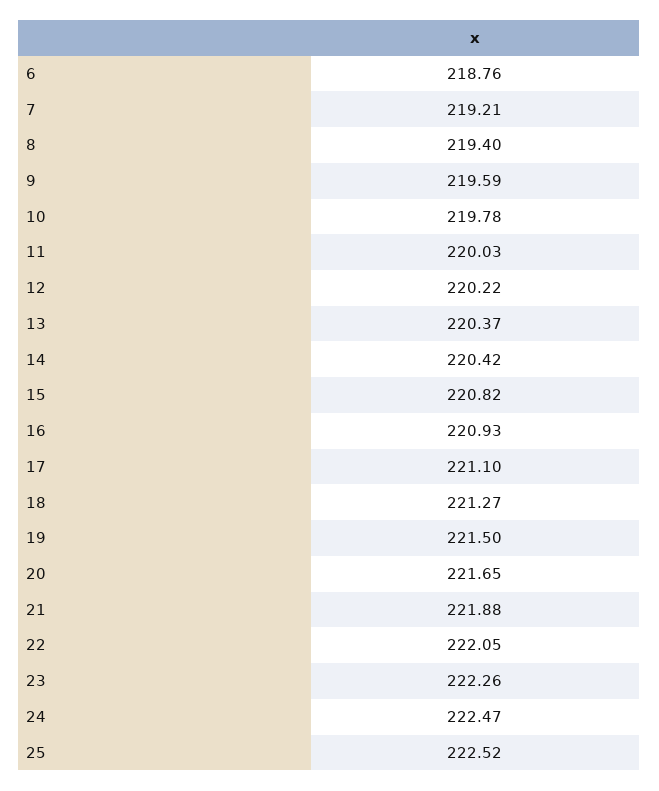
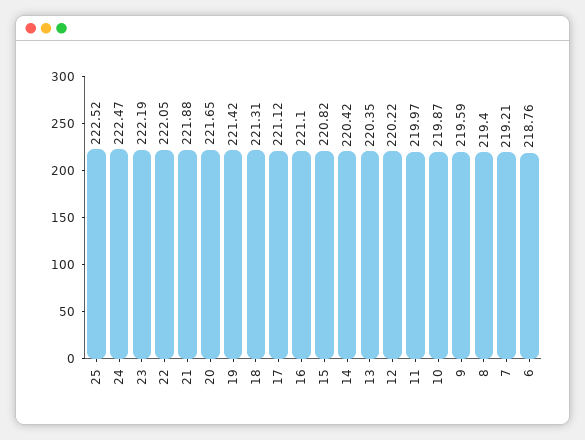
10: 219.78 -> 219.87
11: 220.03 -> 219.97
13: 220.37 -> 220.35
16: 220.93 -> 221.1
17: 221.1 -> 221.12
18: 221.27 -> 221.31
19: 221.5 -> 221.42
23: 222.26 -> 222.19

